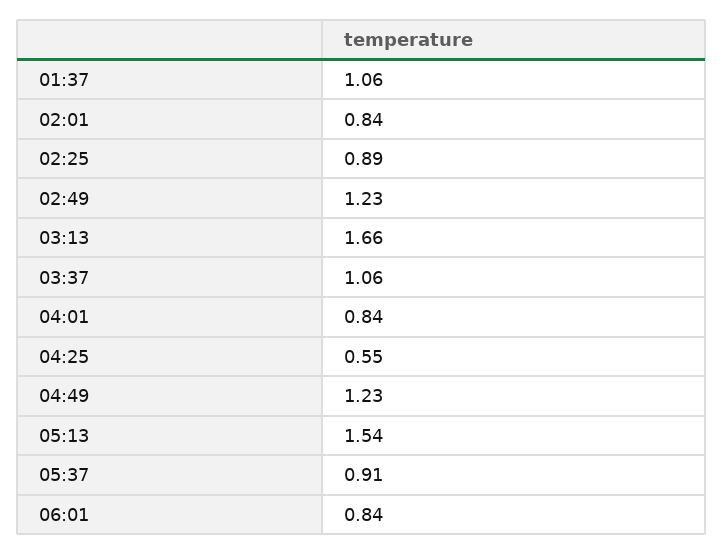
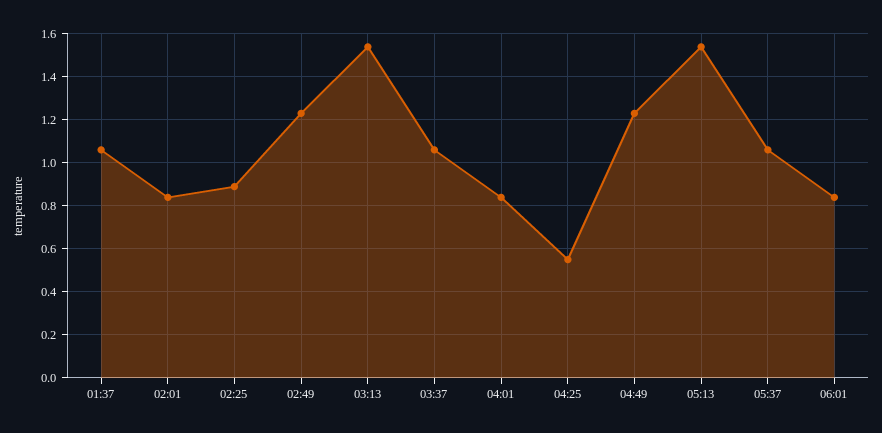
03:13: 1.66 -> 1.55
05:37: 0.91 -> 1.05

